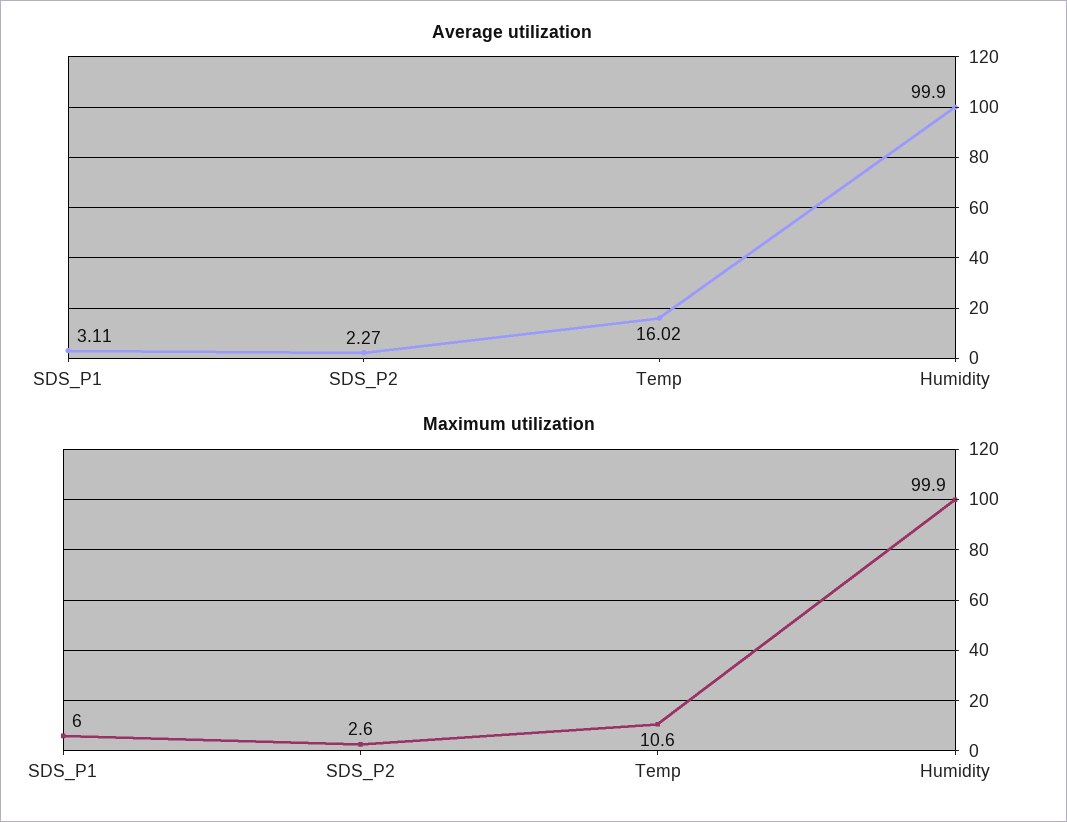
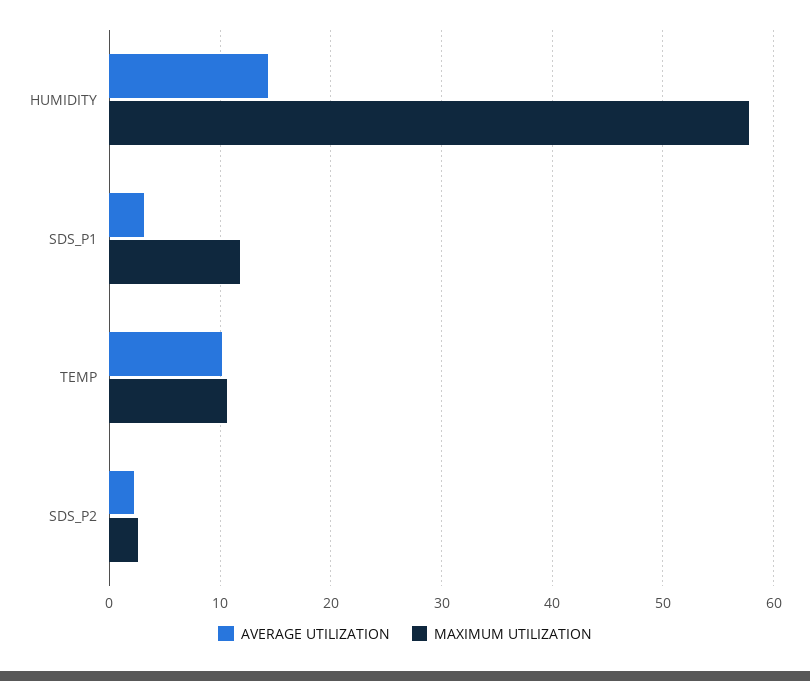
Average utilization, Temp: 16.02 -> 10
Average utilization, Humidity: 99.9 -> 14
Maximum utilization, SDS_P1: 6 -> 12
Maximum utilization, Humidity: 99.9 -> 58

